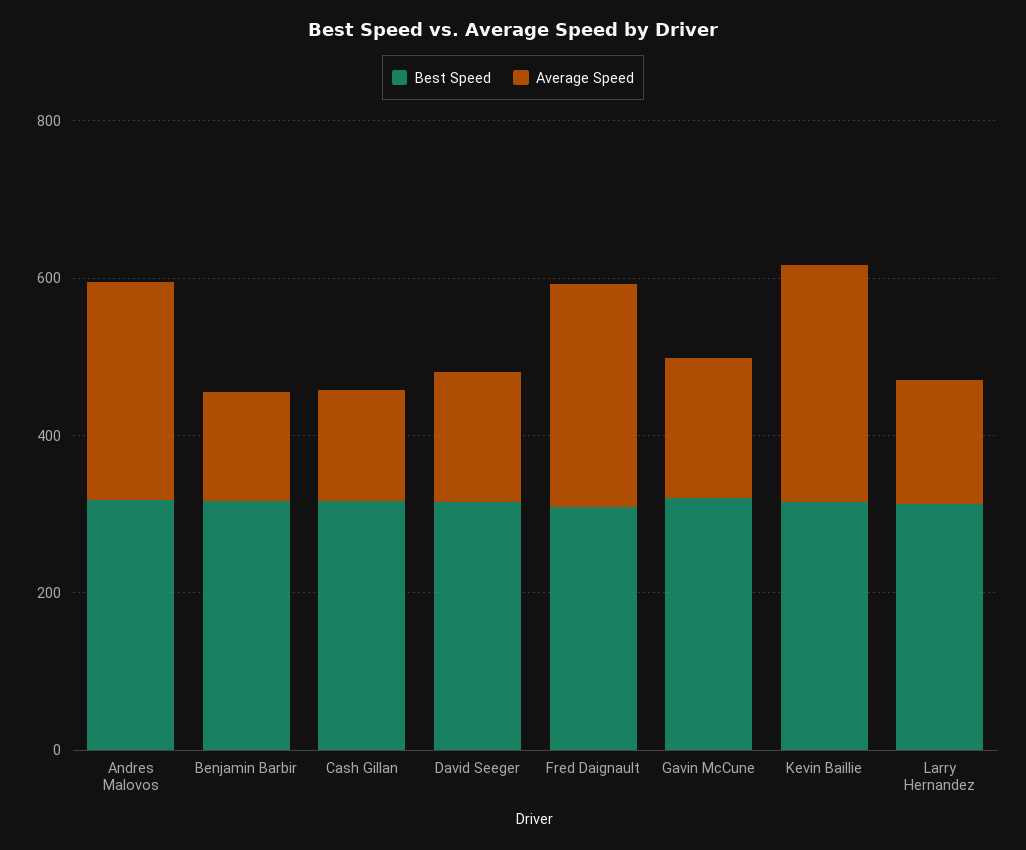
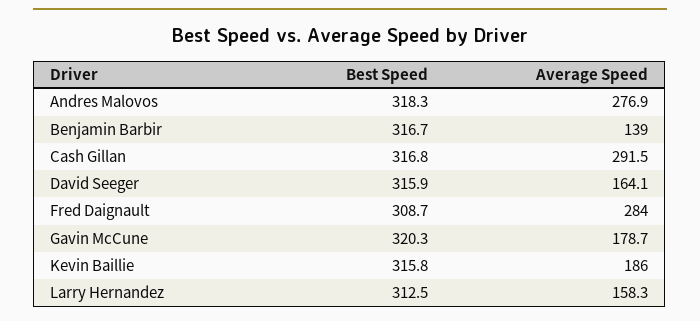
Average Speed, Cash Gillan: 150 -> 291.5
Average Speed, Kevin Baillie: 300 -> 186

